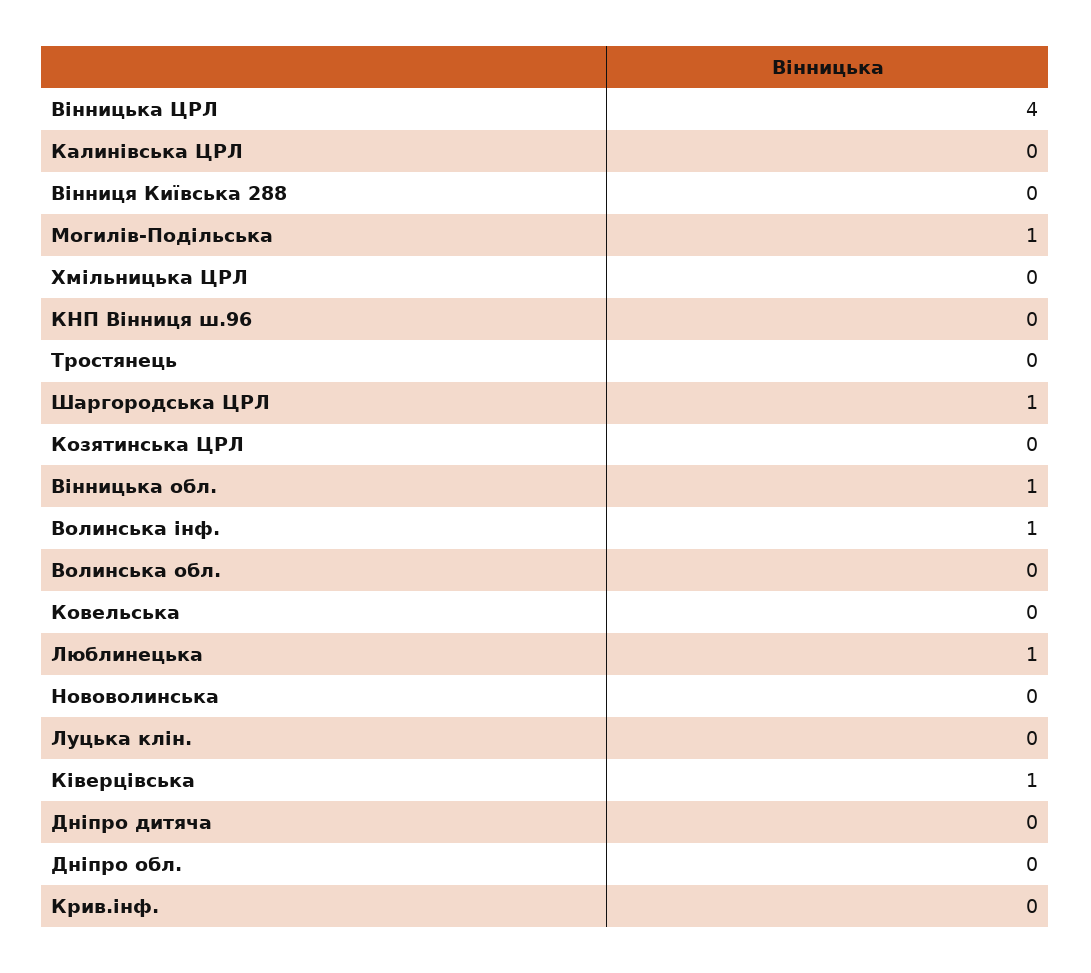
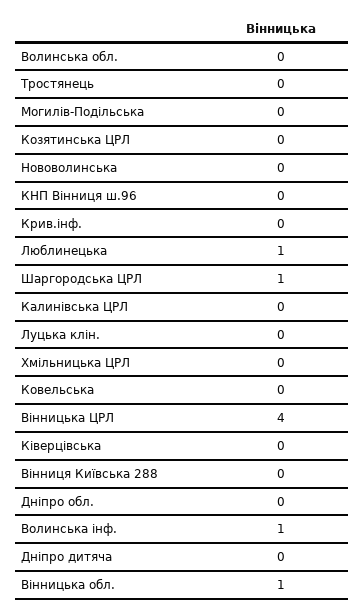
Могилів-Подільська: 1 -> 0
Ківерцівська: 1 -> 0

